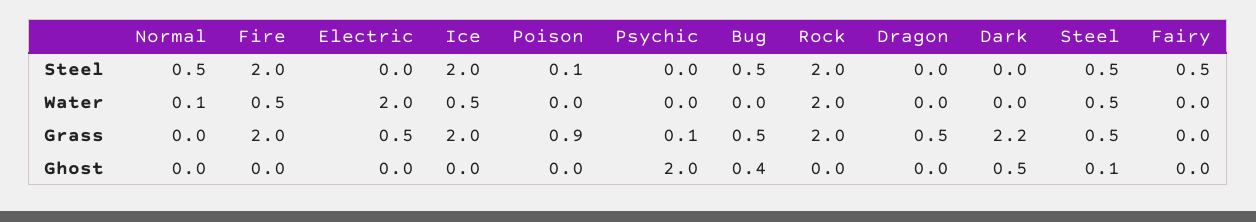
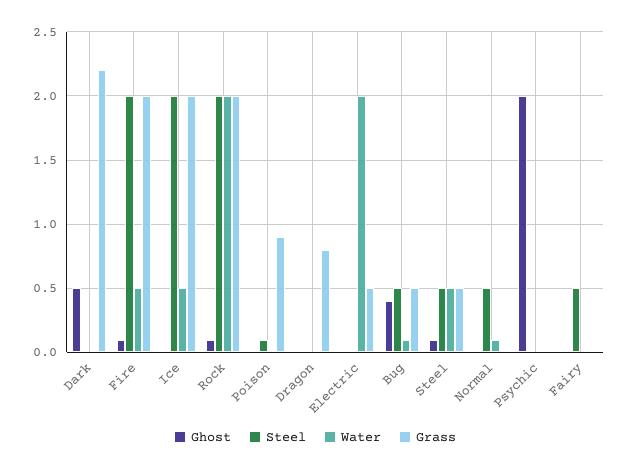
Water, Bug: 0 -> 0.1
Grass, Psychic: 0.1 -> 0
Grass, Dragon: 0.5 -> 0.8
Ghost, Fire: 0 -> 0.1
Ghost, Rock: 0 -> 0.1

